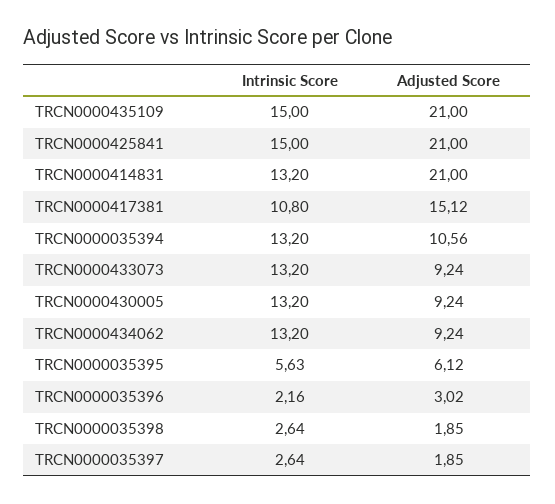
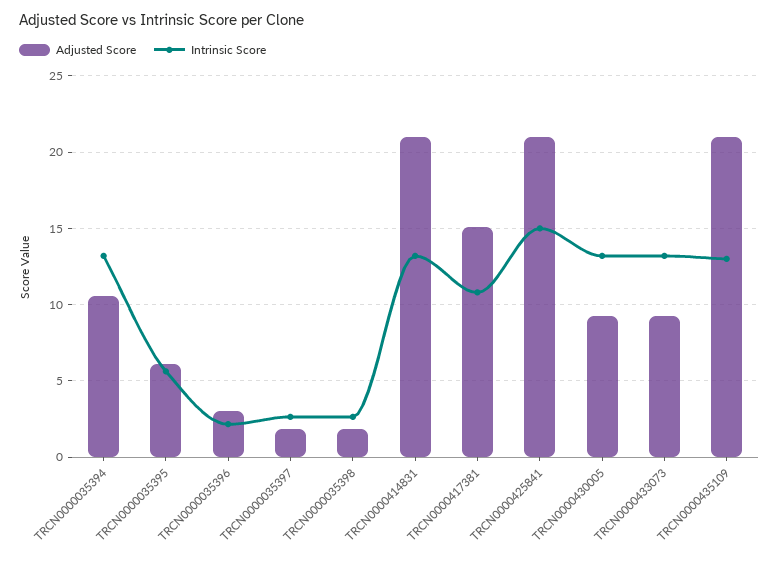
Intrinsic Score, TRCN0000435109: 15 -> 13
Intrinsic Score, TRCN0000434062: 13.2 -> none
Adjusted Score, TRCN0000434062: 9.24 -> none

